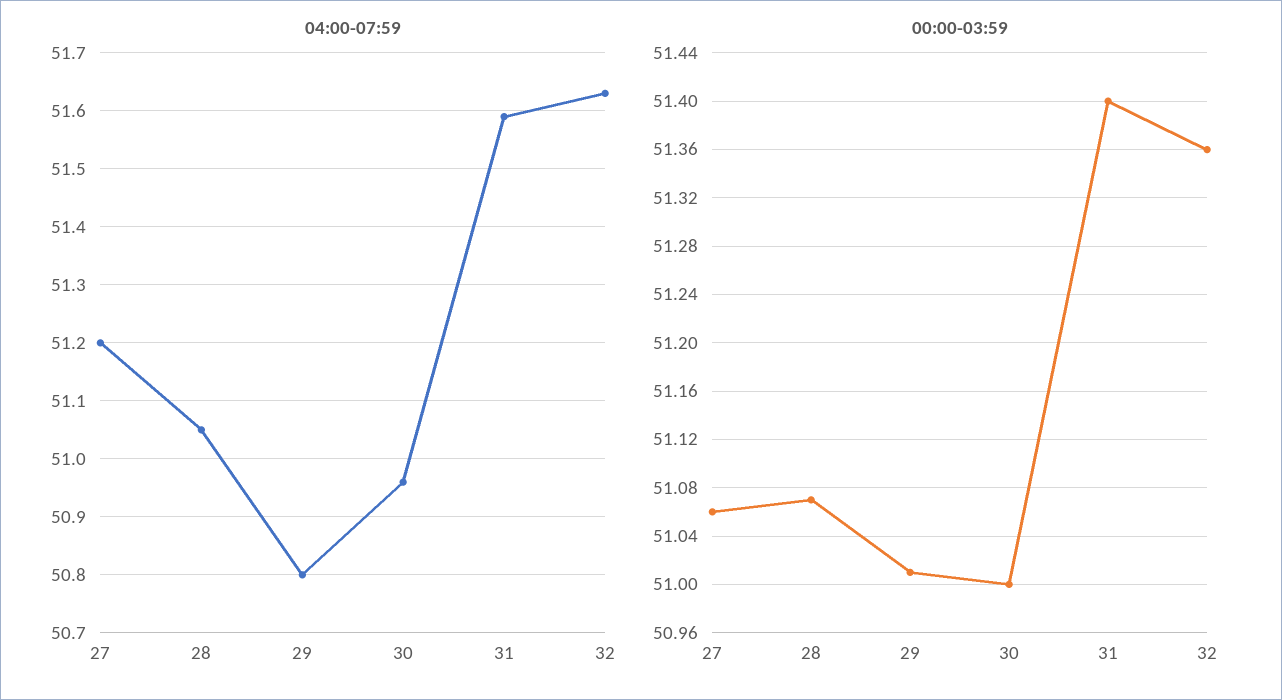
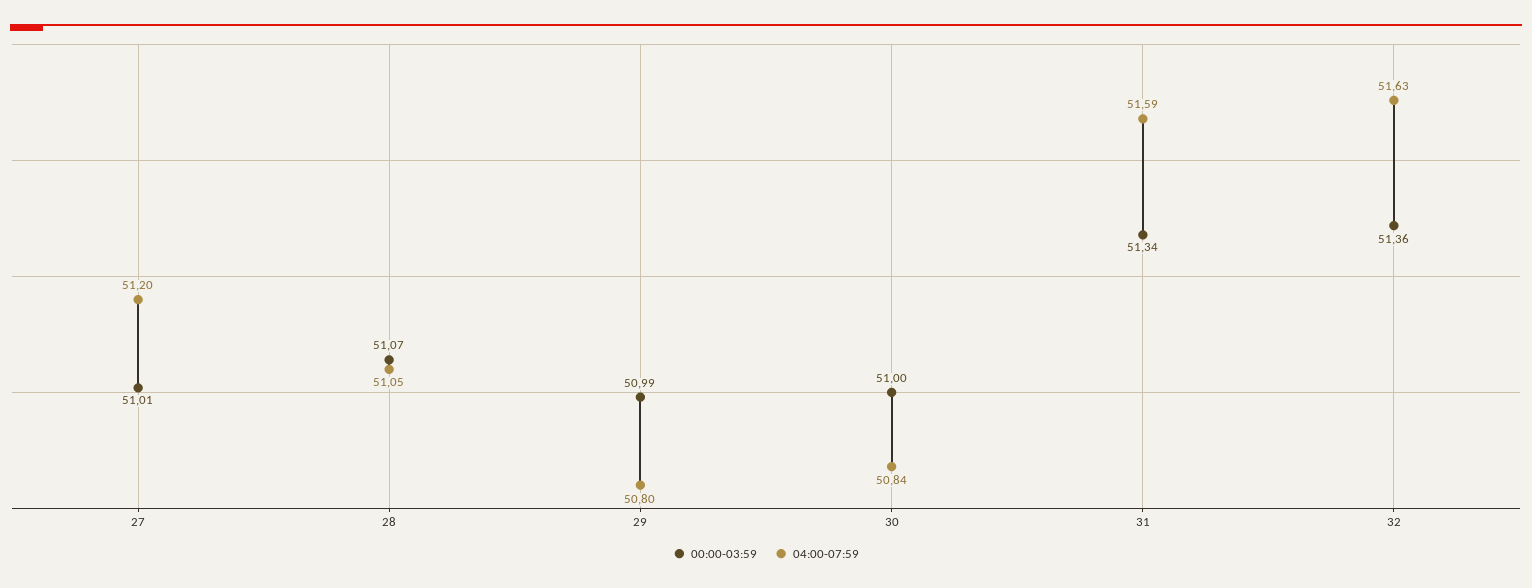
04:00-07:59, 30: 50.95 -> 50.84
00:00-03:59, 27: 51.06 -> 51.01
00:00-03:59, 29: 51.01 -> 50.99
00:00-03:59, 31: 51.4 -> 51.34

